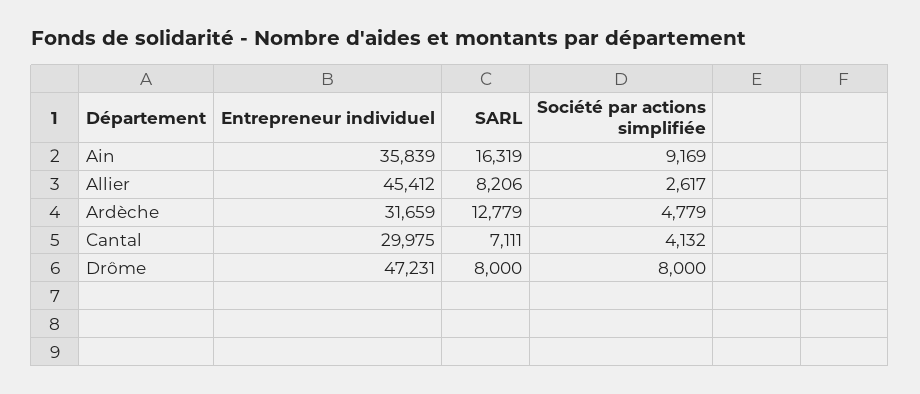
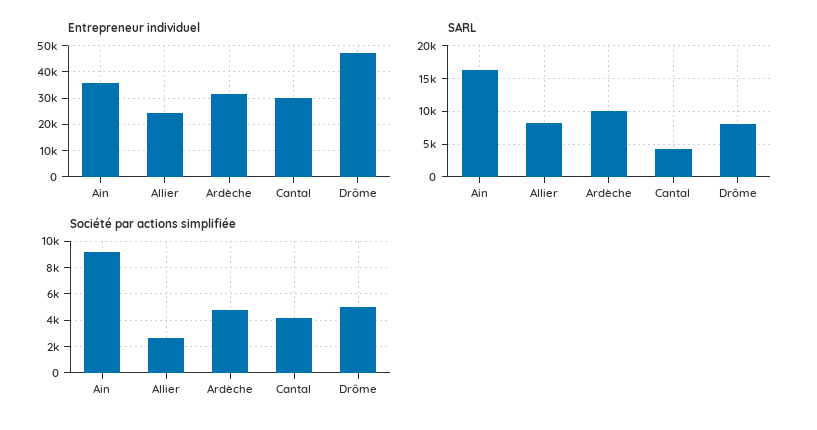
Entrepreneur individuel, Allier: 45412 -> 25000
SARL, Ardèche: 12779 -> 10000
SARL, Cantal: 7111 -> 4000
Société par actions simplifiée, Drôme: 8000 -> 5000

